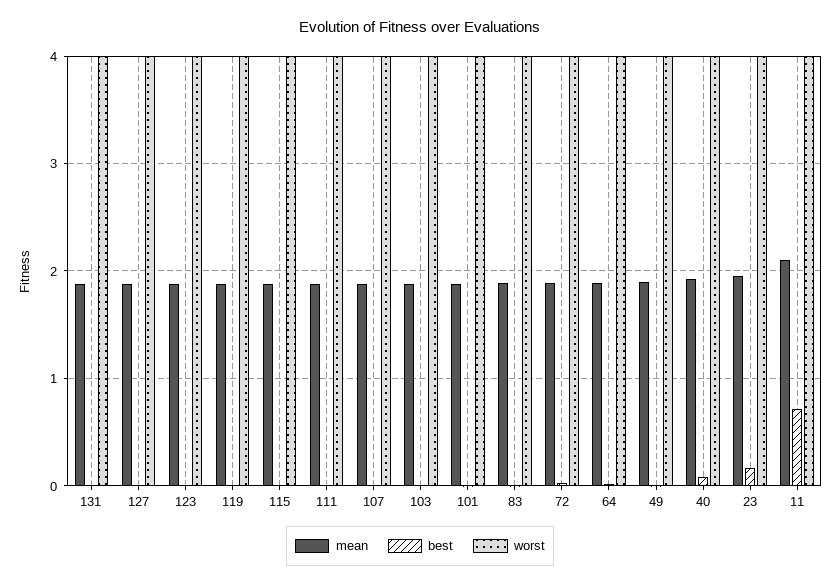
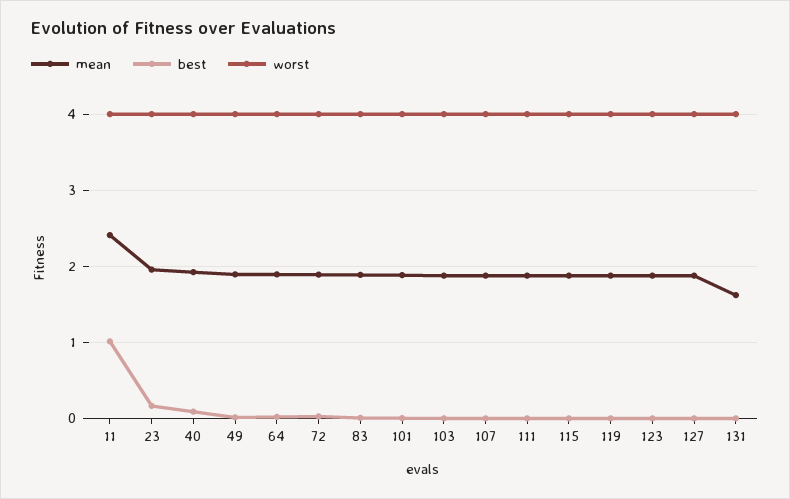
mean, 131: 1.9 -> 1.6
mean, 11: 2.1 -> 2.4
best, 11: 0.7 -> 1

